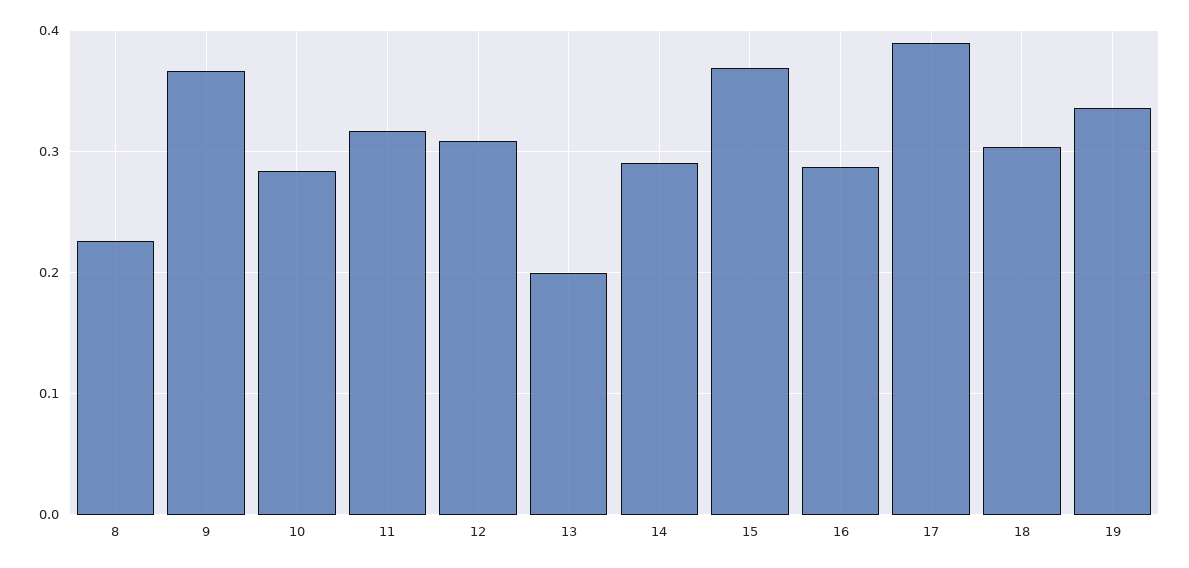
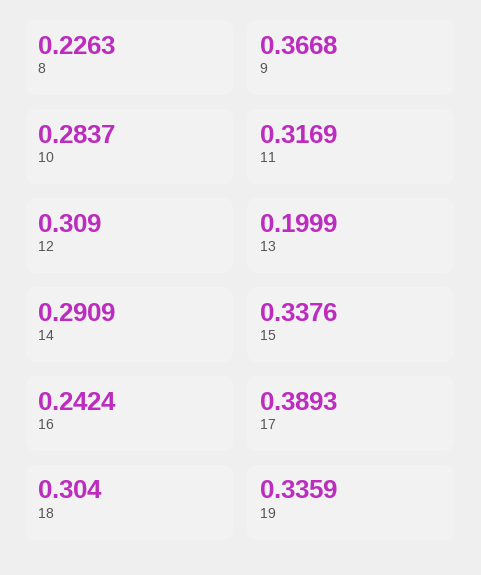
15: 0.37 -> 0.3376
16: 0.29 -> 0.2424

